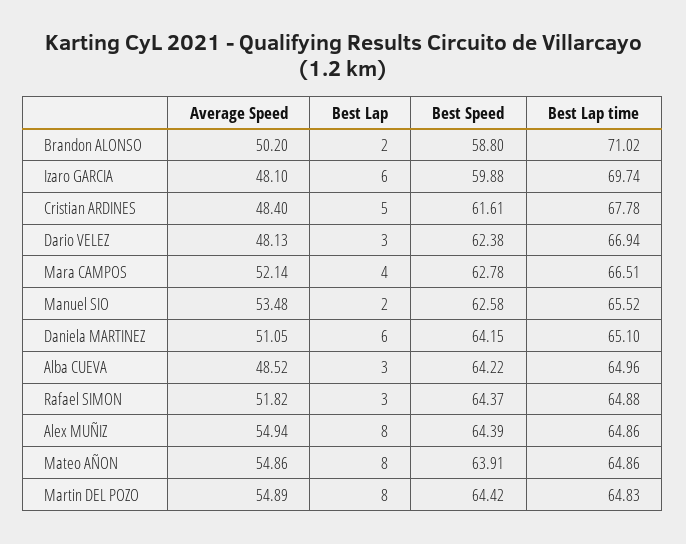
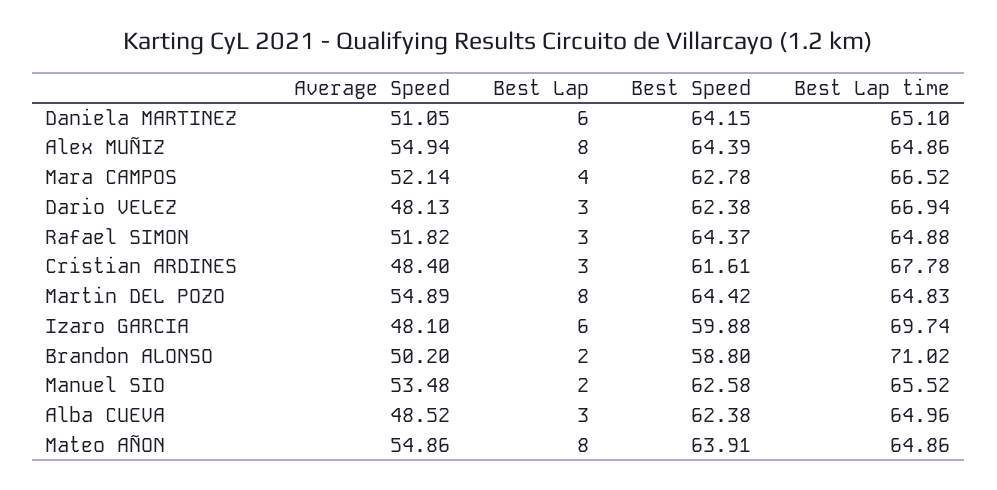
Best Lap, Cristian ARDINES: 5 -> 3
Best Lap time, Mara CAMPOS: 66.51 -> 66.52
Best Speed, Alba CUEVA: 64.22 -> 62.38

